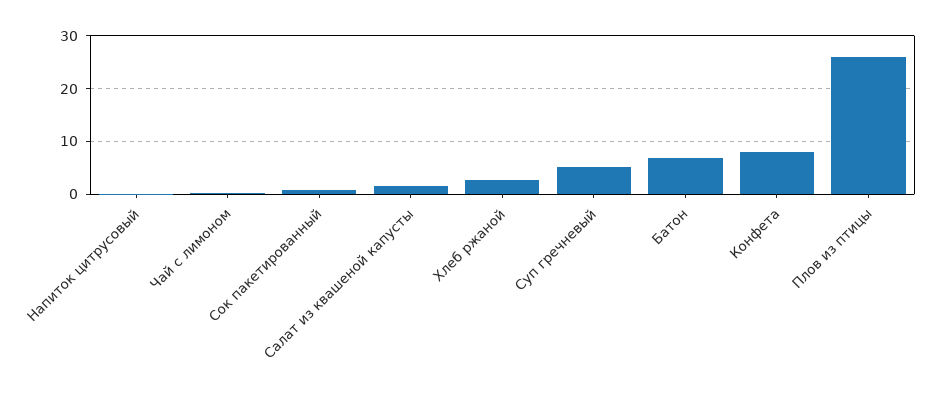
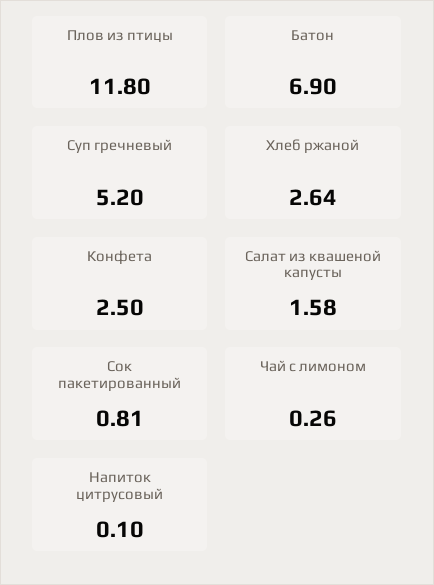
Конфета: 8 -> 2.5
Плов из птицы: 26 -> 11.8

